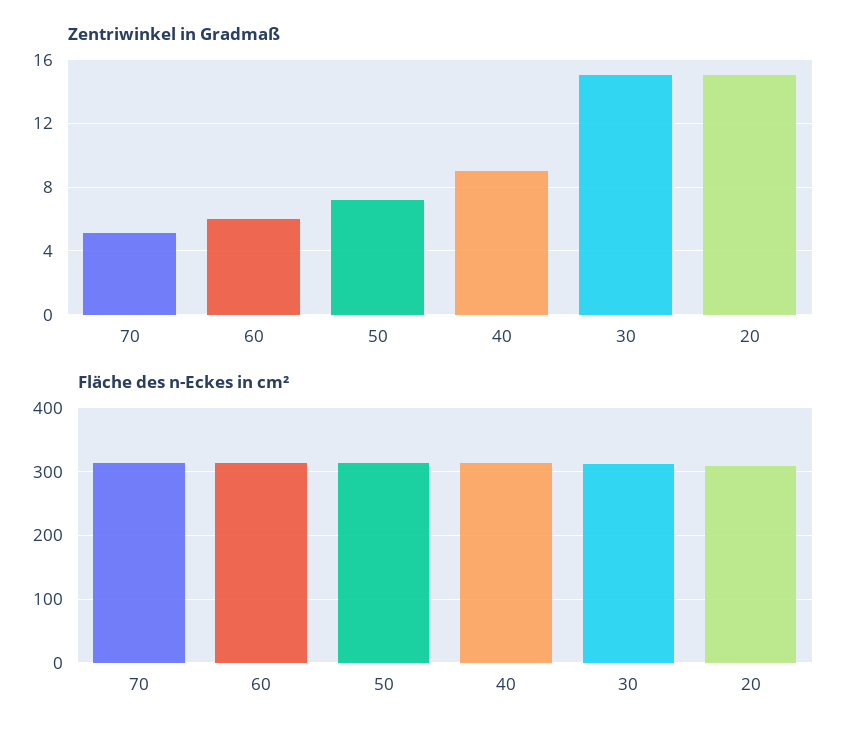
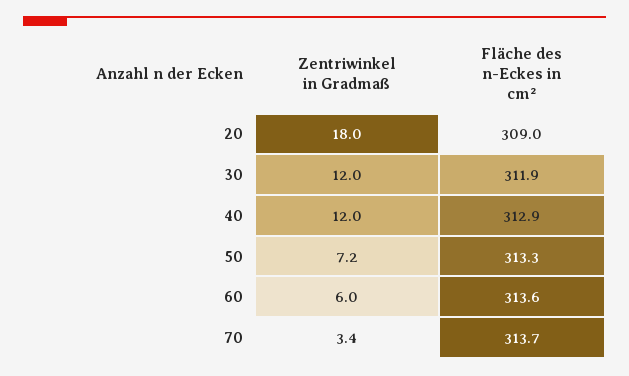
Zentriwinkel in Gradmaß, 70: 5 -> 3.4
Zentriwinkel in Gradmaß, 40: 9 -> 12
Zentriwinkel in Gradmaß, 30: 15 -> 12
Zentriwinkel in Gradmaß, 20: 15 -> 18

